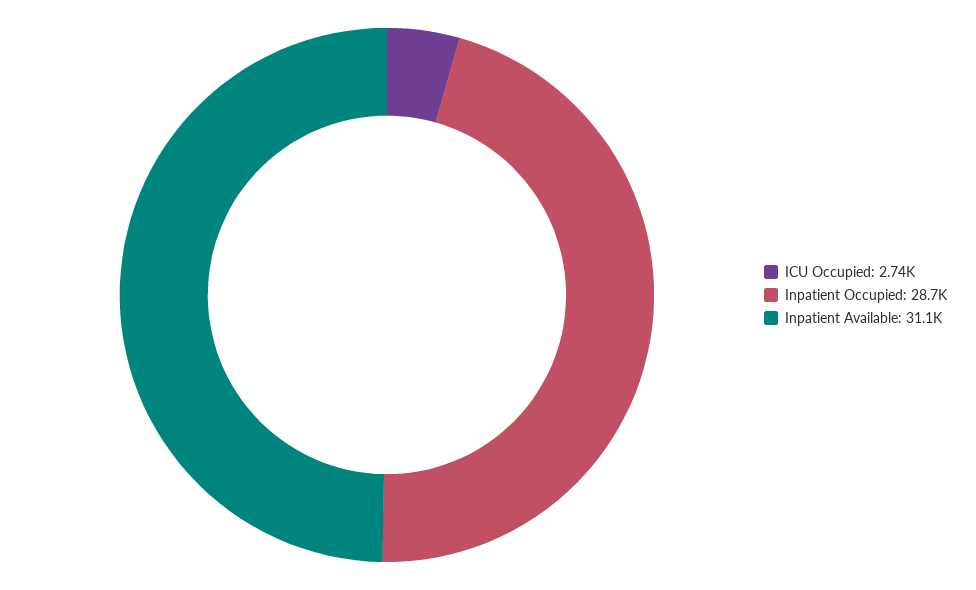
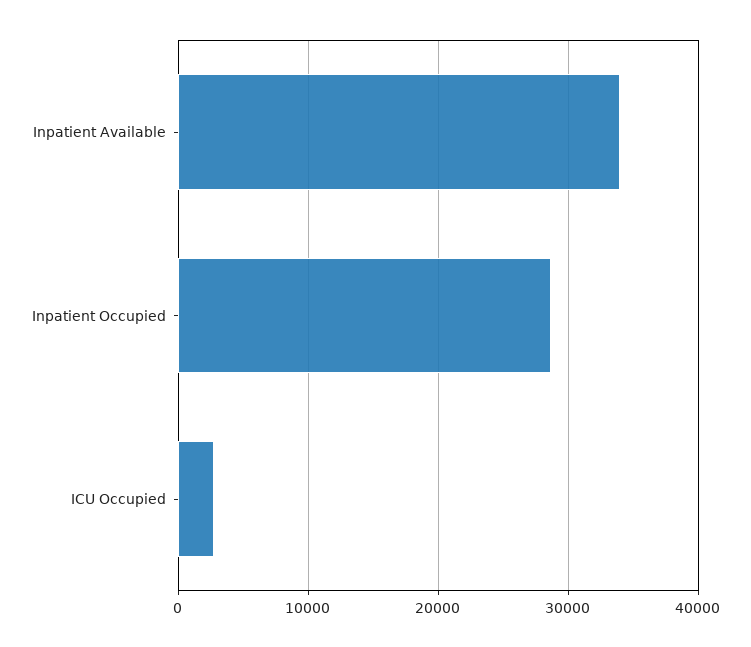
Inpatient Available: 31100 -> 34000

